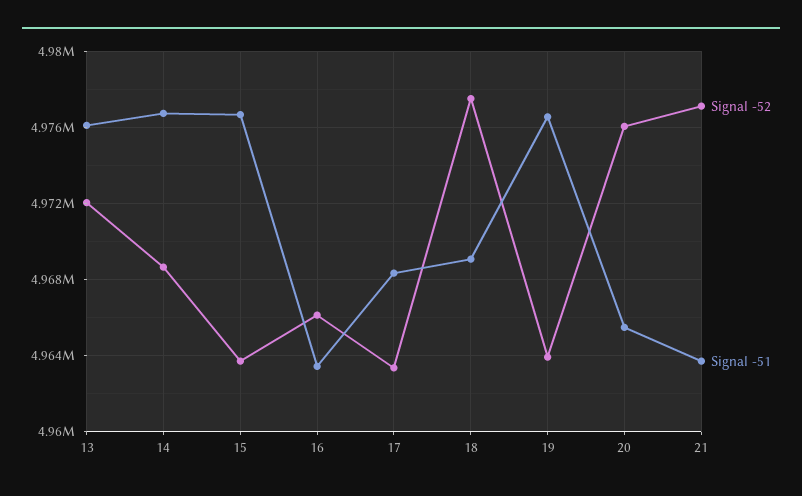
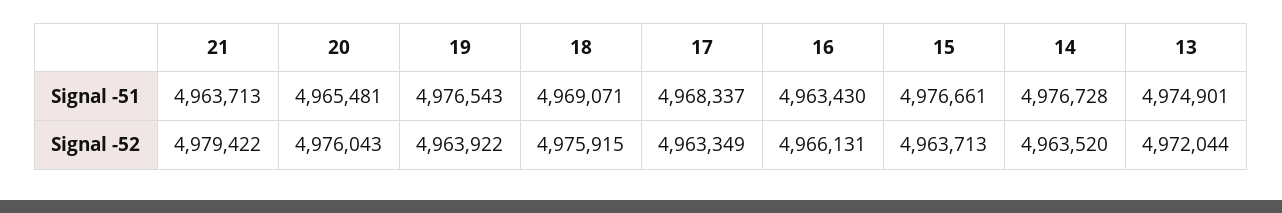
Signal -51, 13: 4976000 -> 4974901
Signal -52, 14: 4968500 -> 4963520
Signal -52, 18: 4977500 -> 4975915
Signal -52, 21: 4977000 -> 4979422

